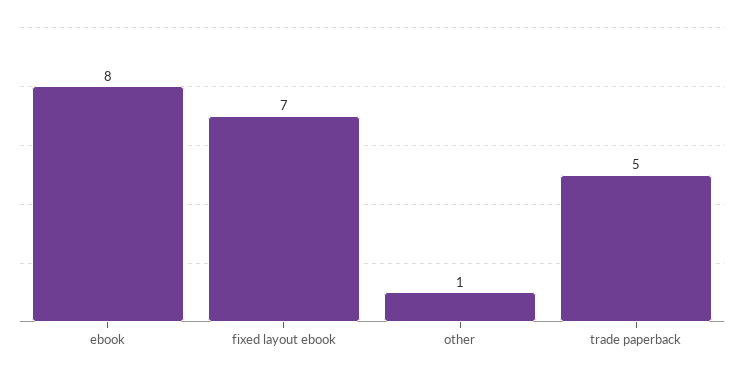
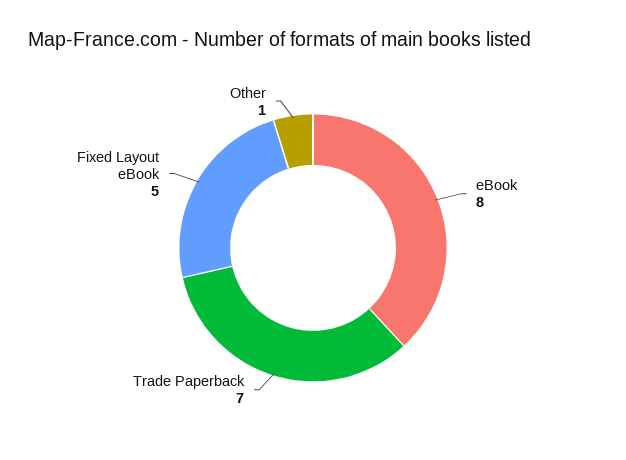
fixed layout ebook: 7 -> 5
trade paperback: 5 -> 7

